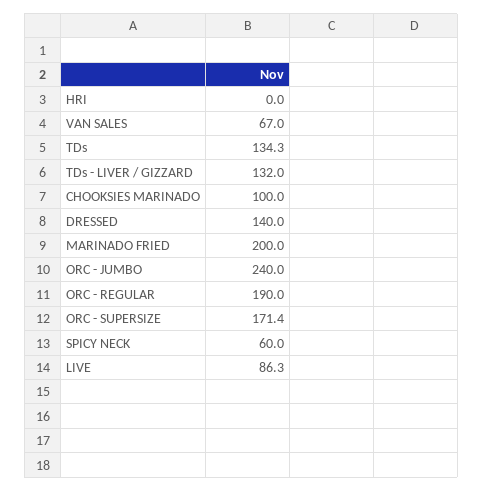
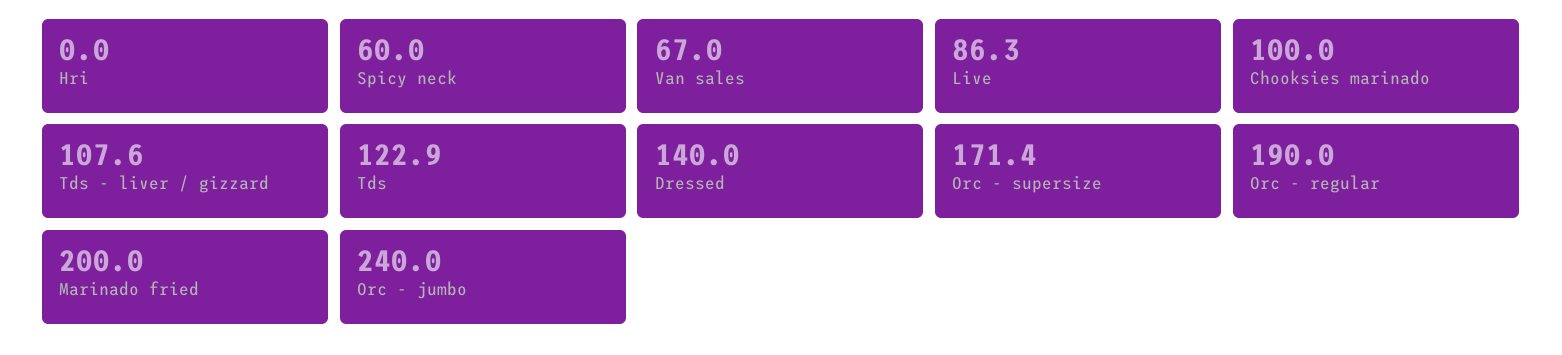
TDs: 134.3 -> 122.9
TDs - LIVER / GIZZARD: 132 -> 107.6

